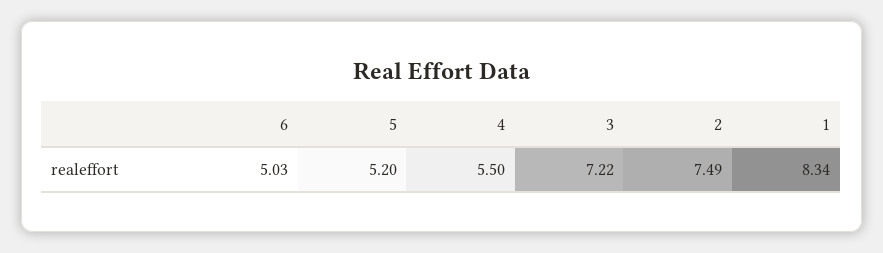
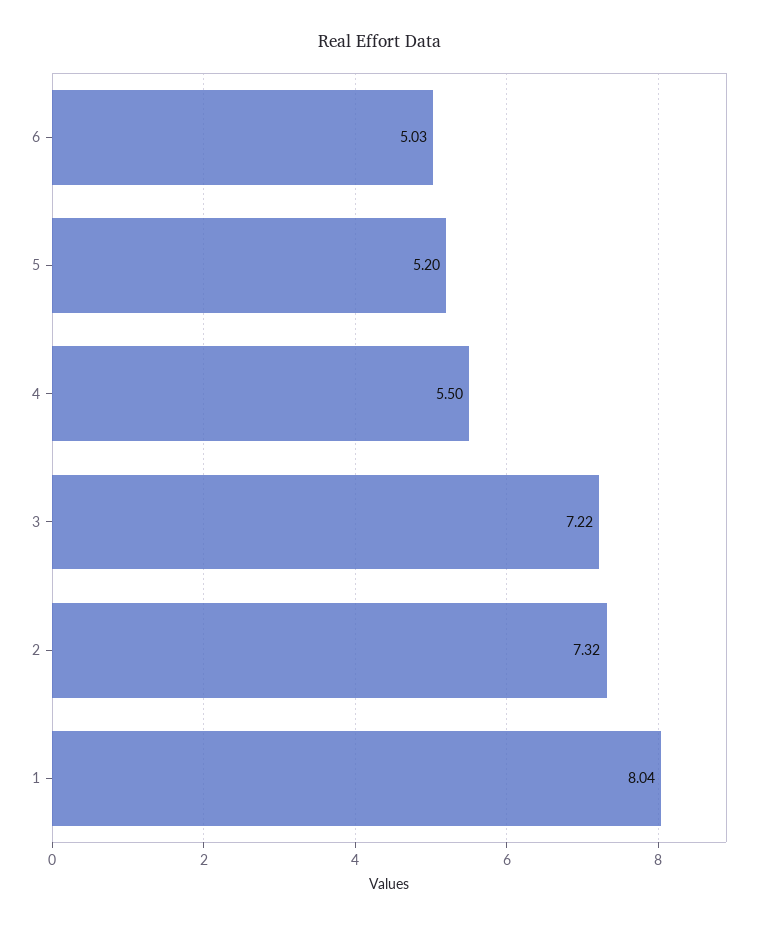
2: 7.49 -> 7.32
1: 8.34 -> 8.04

